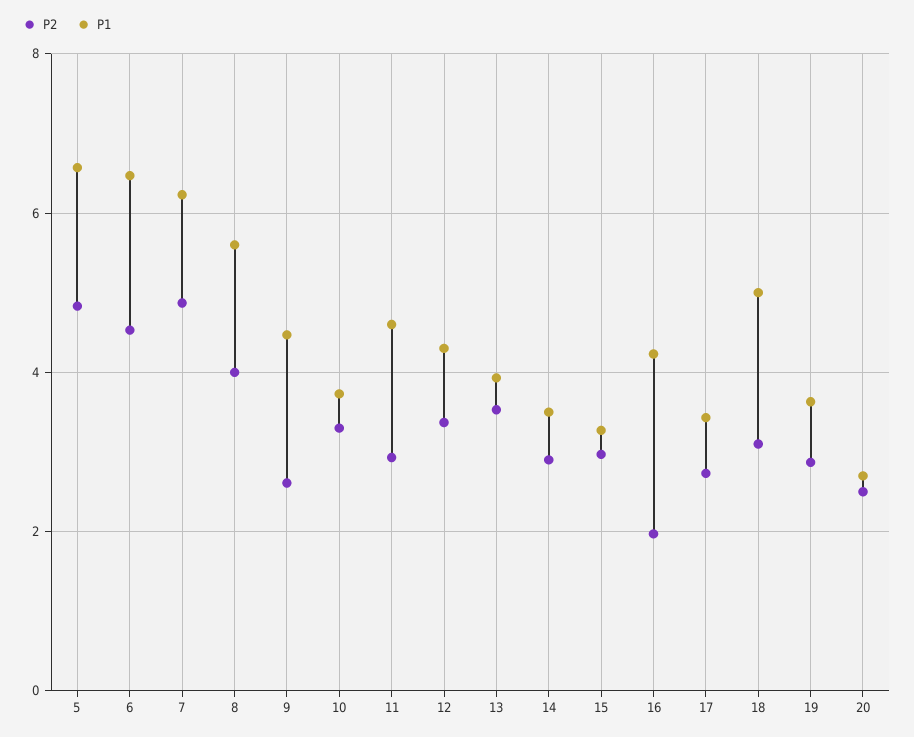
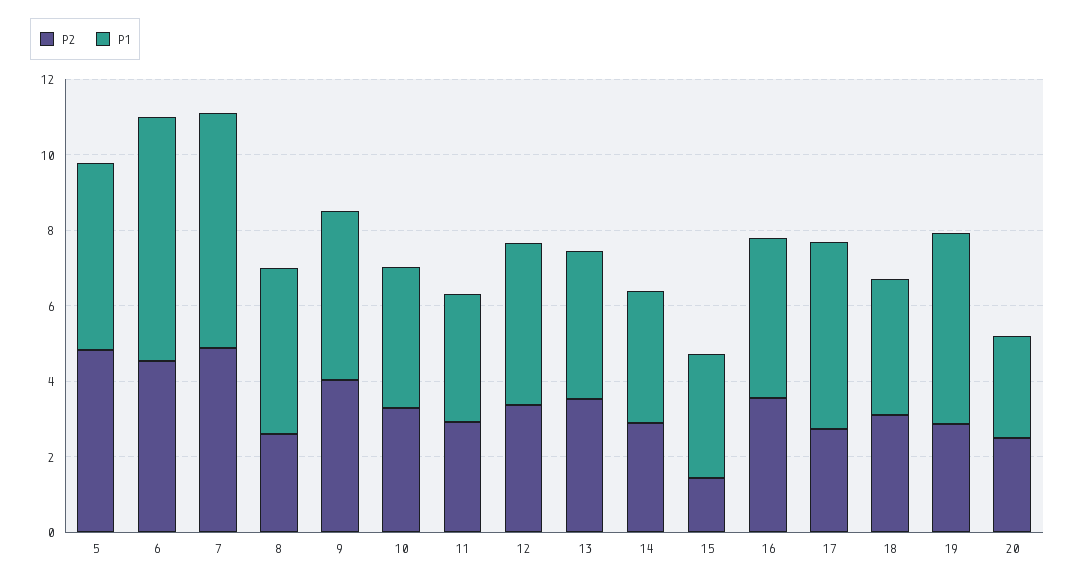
P1, 5: 6.6 -> 5
P2, 8: 4 -> 2.5
P1, 8: 5.6 -> 4.5
P2, 9: 2.6 -> 4
P1, 11: 4.6 -> 3.5
P2, 15: 3 -> 1.5
P2, 16: 2 -> 3.5
P1, 17: 3.4 -> 5
P1, 18: 5 -> 3.5
P1, 19: 3.6 -> 5

